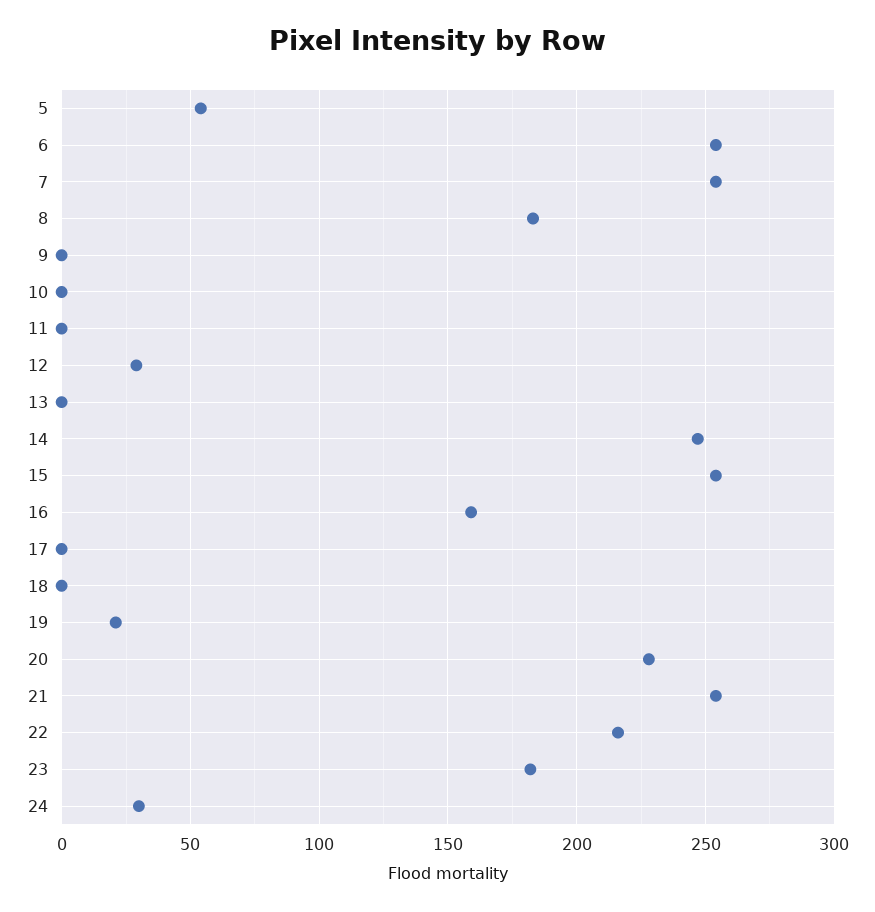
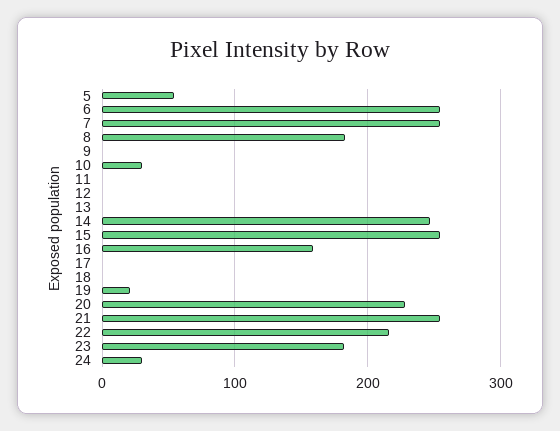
10: 0 -> 30
12: 30 -> 0

